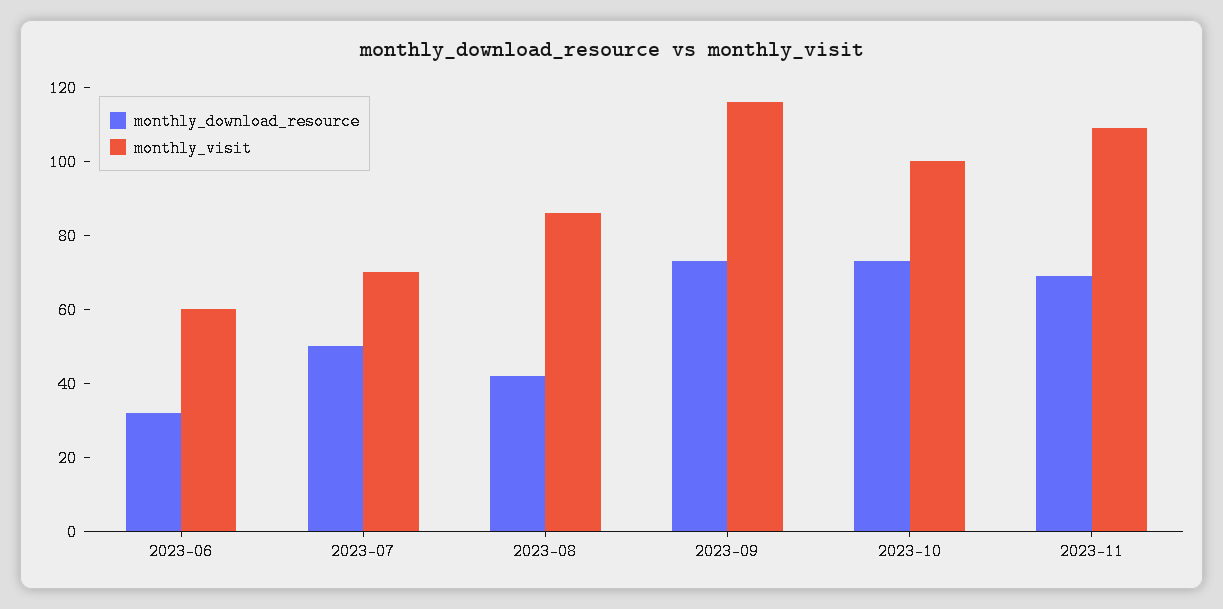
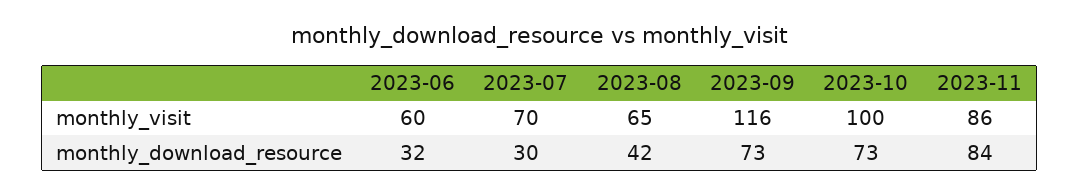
monthly_download_resource, 2023-07: 50 -> 30
monthly_visit, 2023-08: 85 -> 65
monthly_download_resource, 2023-11: 70 -> 84
monthly_visit, 2023-11: 110 -> 86

